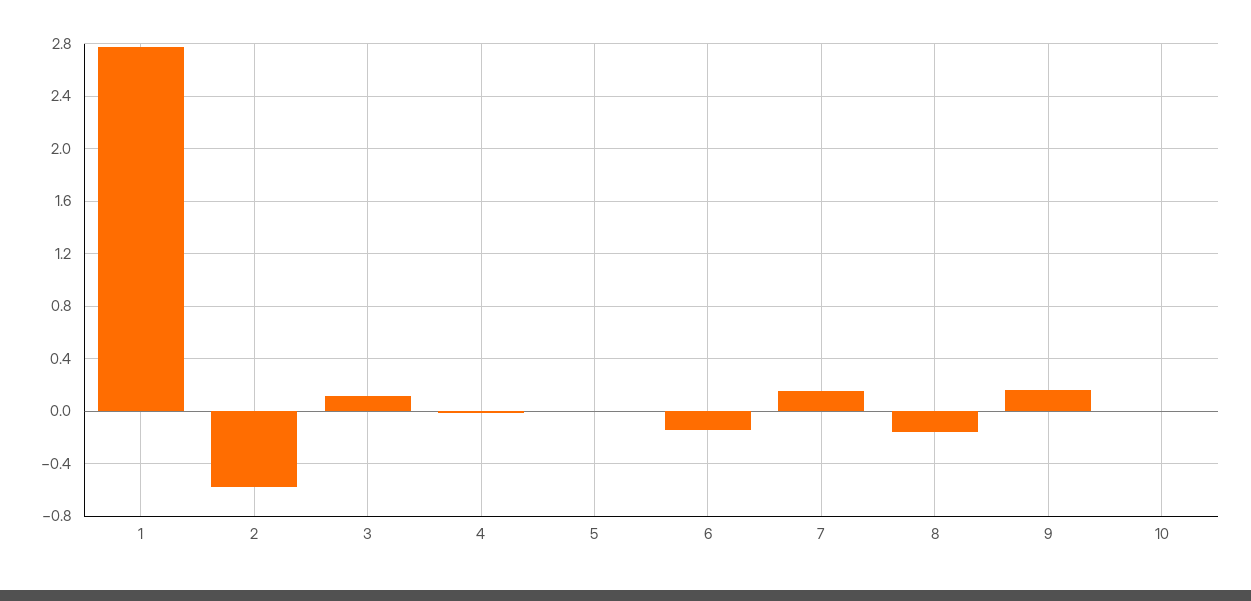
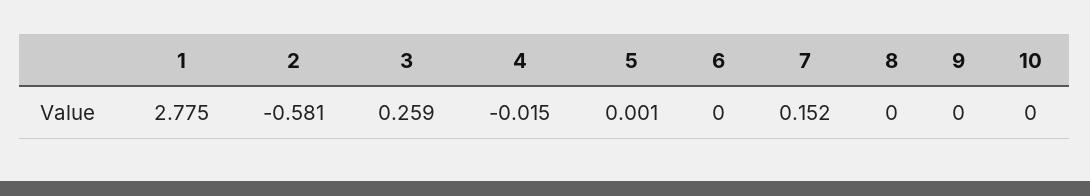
3: 0.1 -> 0.259
6: -0.15 -> 0
8: -0.15 -> 0
9: 0.15 -> 0

